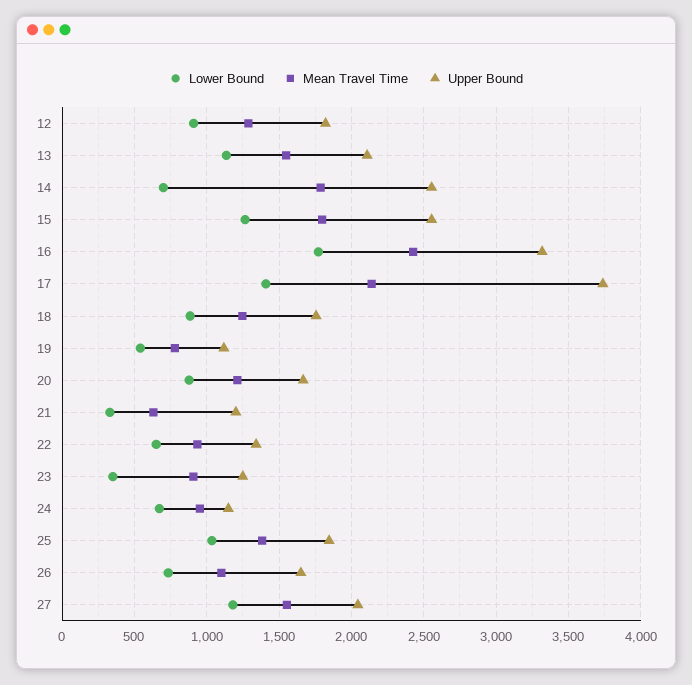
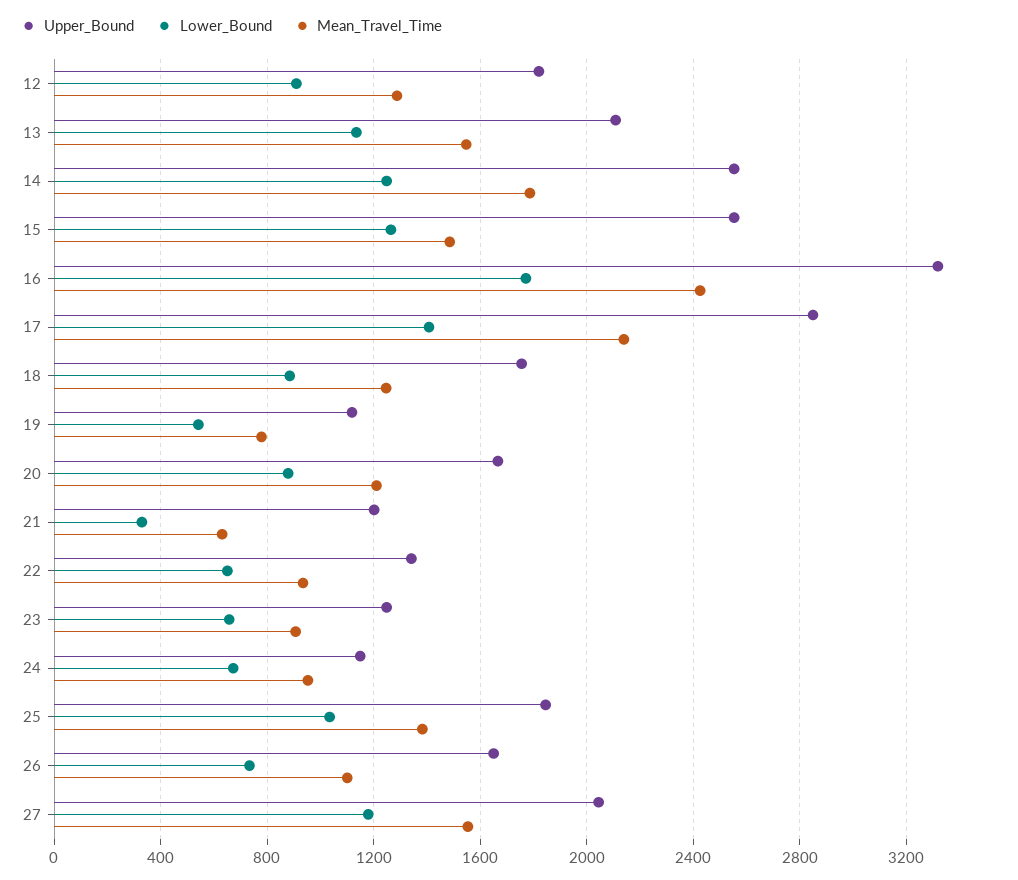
Lower Bound, 14: 700 -> 1250
Mean Travel Time, 15: 1800 -> 1500
Upper Bound, 17: 3750 -> 2850
Lower Bound, 23: 350 -> 650

